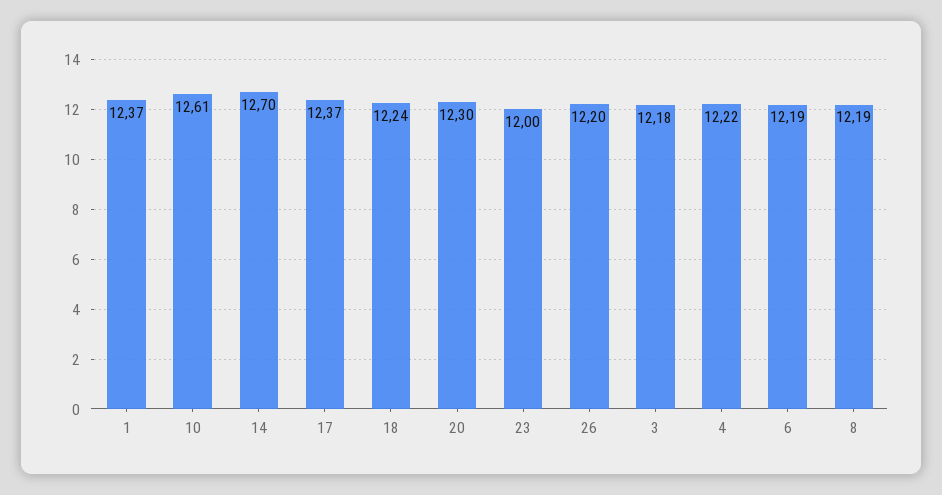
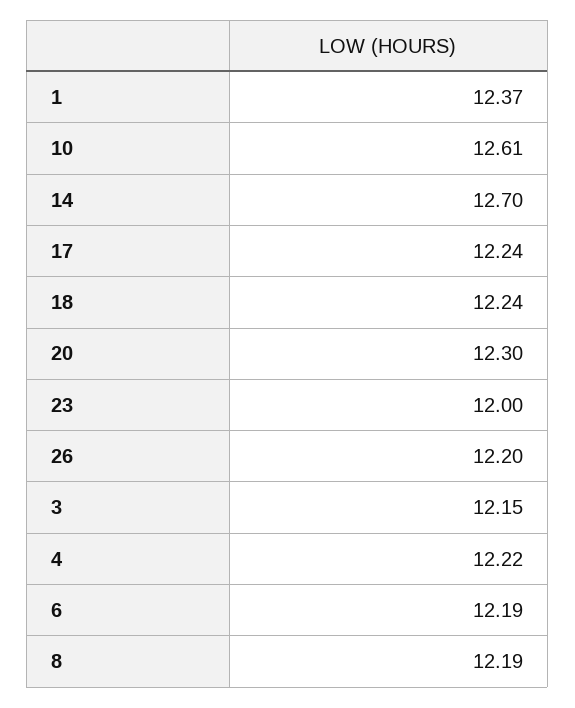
17: 12.37 -> 12.24
3: 12.18 -> 12.15

